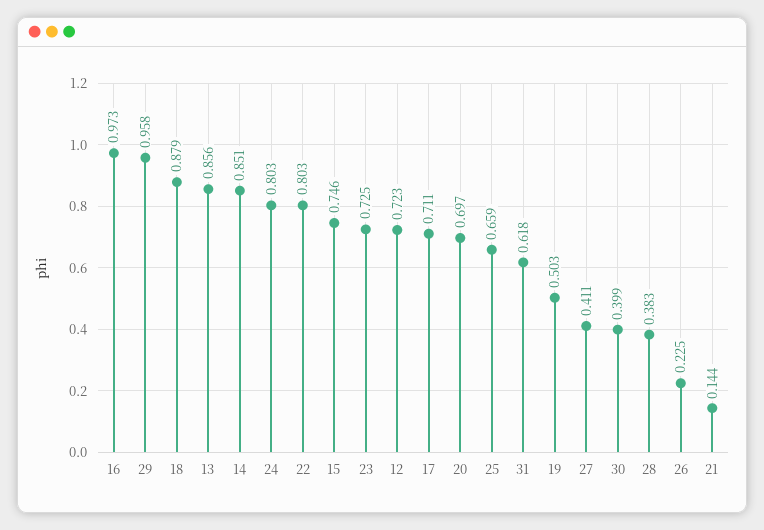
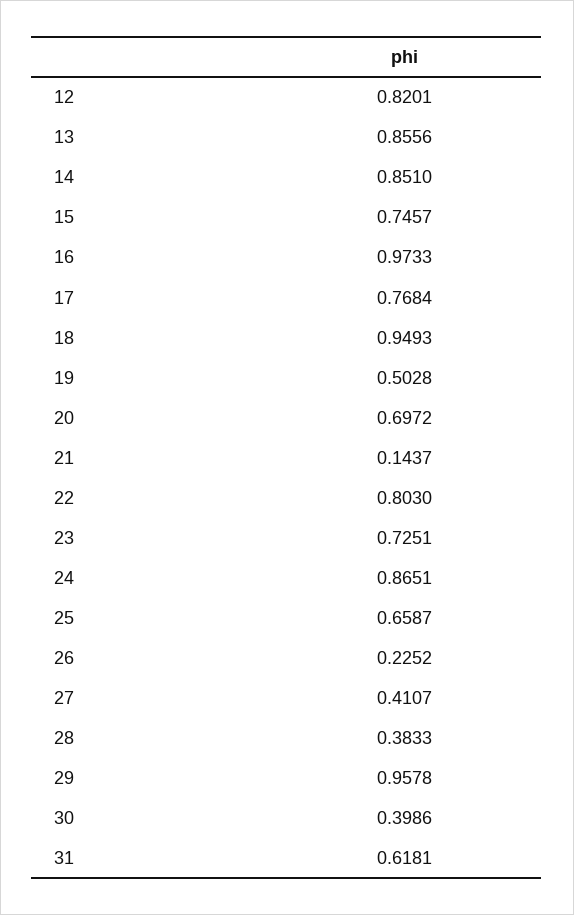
18: 0.879 -> 0.9493
24: 0.803 -> 0.8651
12: 0.723 -> 0.8201
17: 0.711 -> 0.7684

